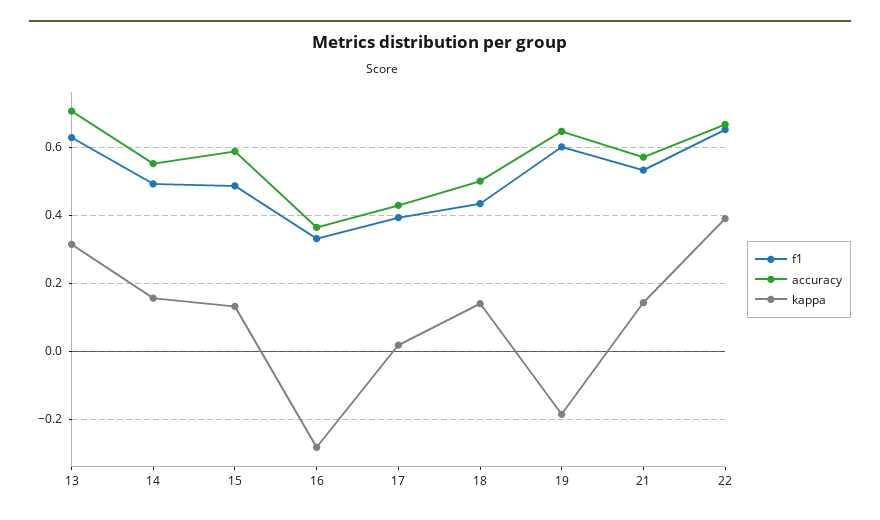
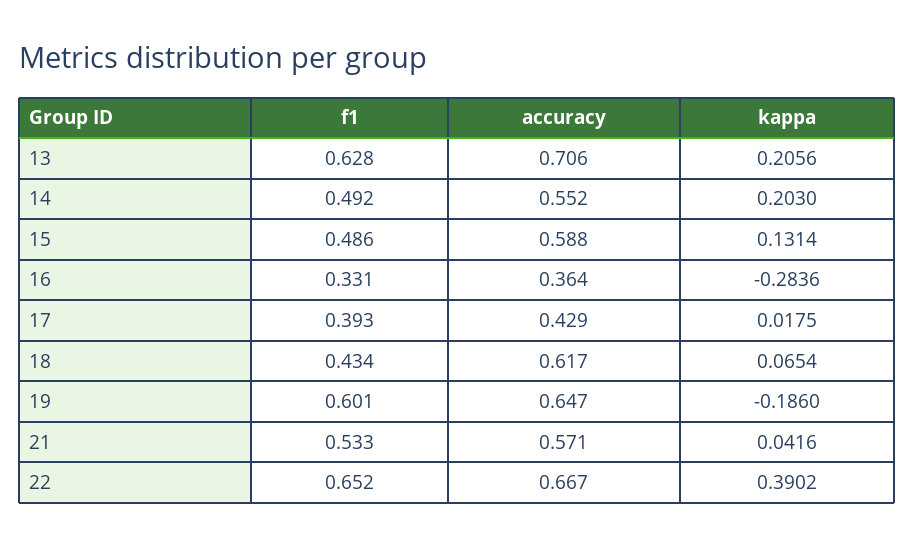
kappa, 13: 0.32 -> 0.2056
kappa, 14: 0.16 -> 0.203
accuracy, 18: 0.5 -> 0.617
kappa, 18: 0.14 -> 0.0654
kappa, 21: 0.14 -> 0.0416

